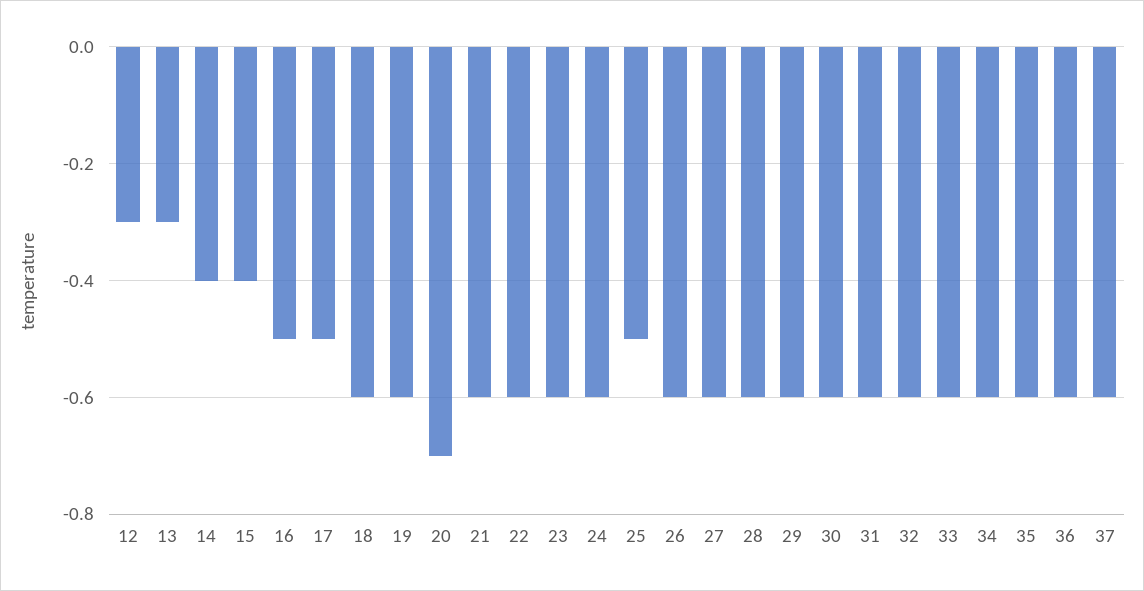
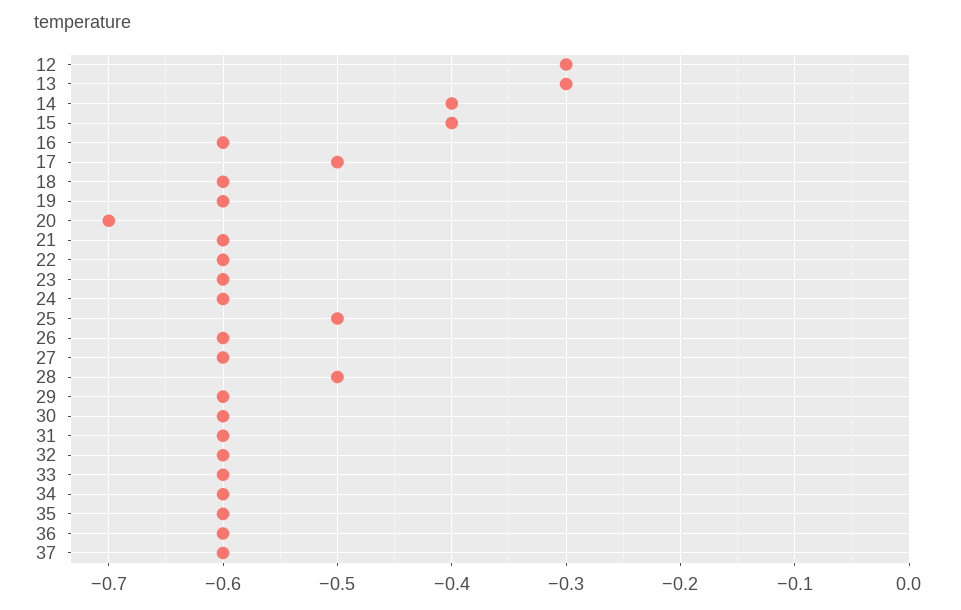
16: -0.5 -> -0.6
28: -0.6 -> -0.5

